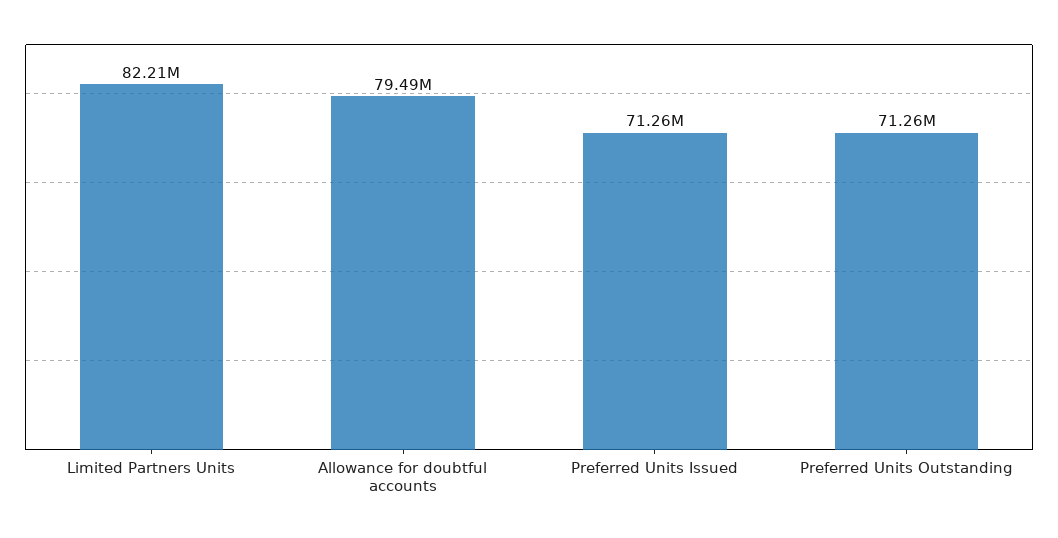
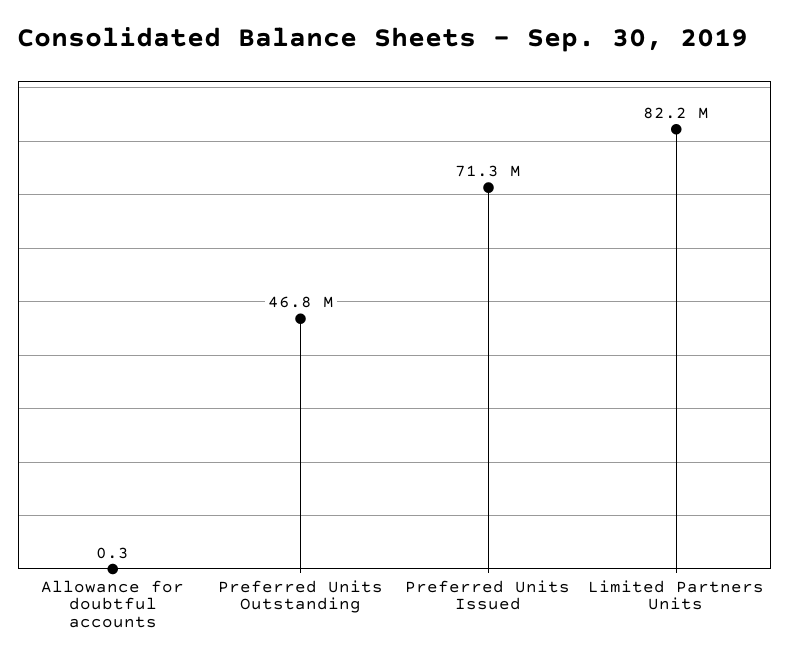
Allowance for doubtful accounts: 79490000 -> 0.3
Preferred Units Outstanding: 71260000 -> 46800000

